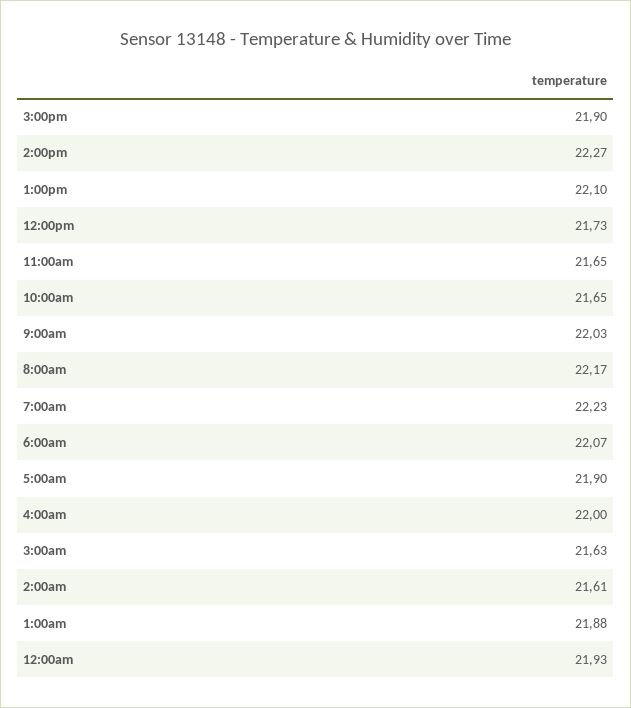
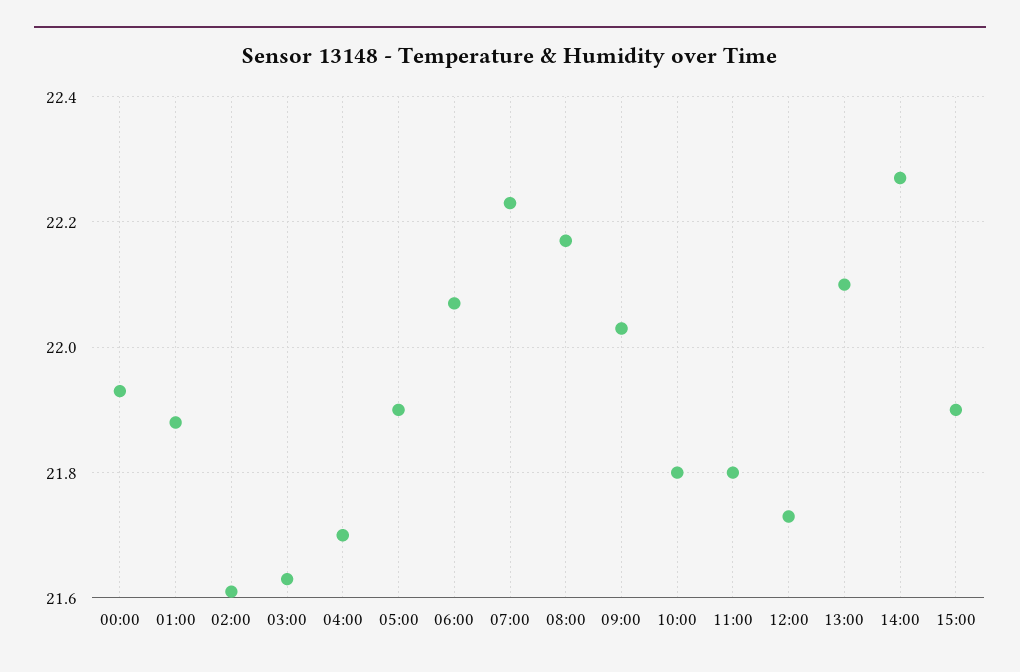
11:00am: 21.65 -> 21.8
10:00am: 21.65 -> 21.8
4:00am: 22 -> 21.7

